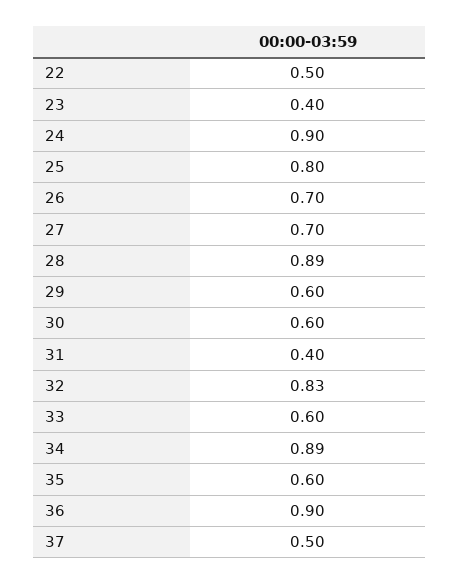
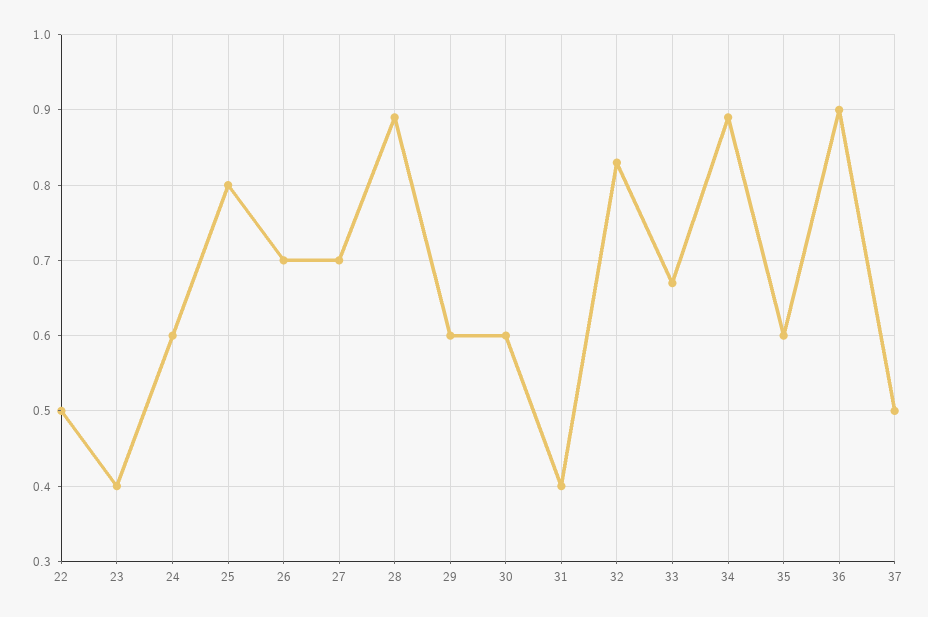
24: 0.9 -> 0.6
33: 0.6 -> 0.67

